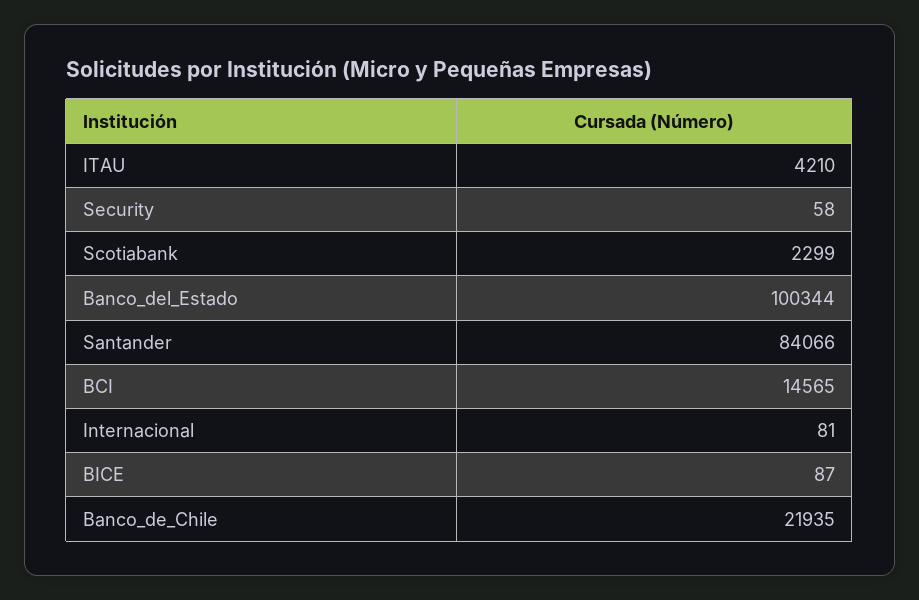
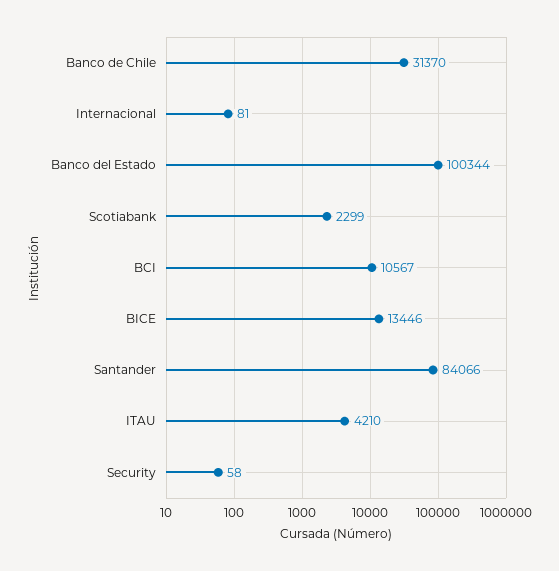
BCI: 14565 -> 10567
BICE: 87 -> 13446
Banco_de_Chile: 21935 -> 31370

